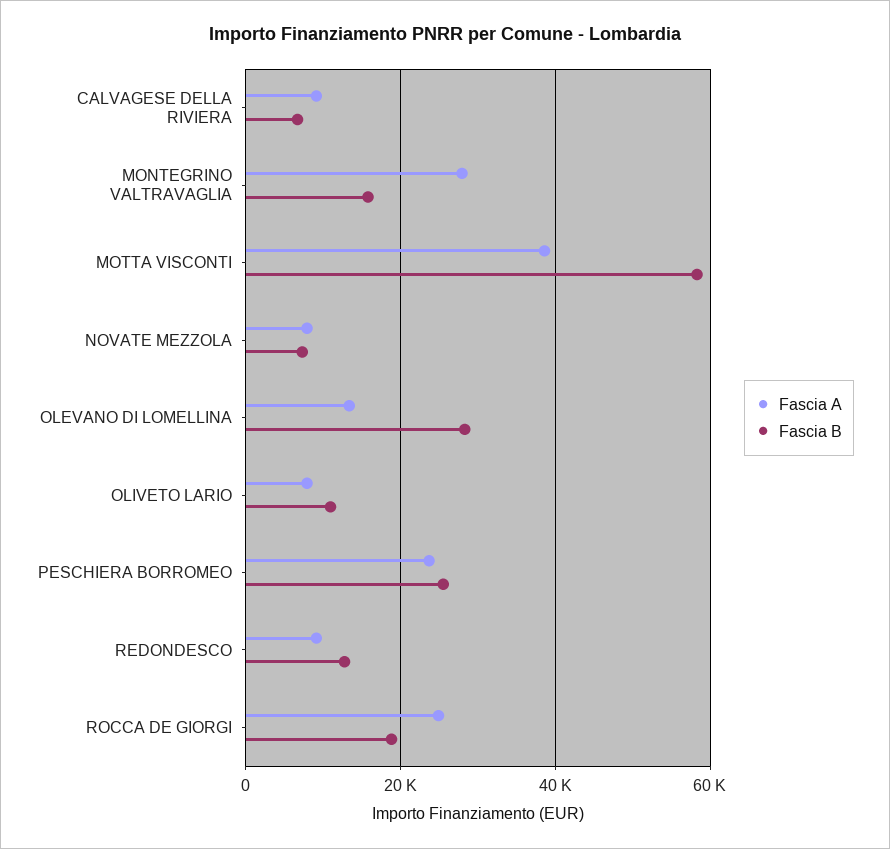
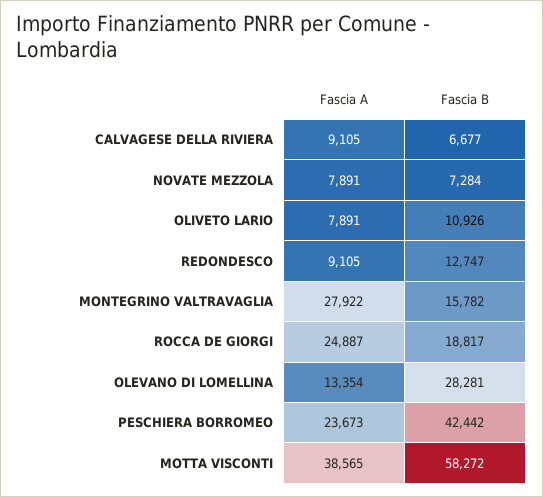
Fascia B, PESCHIERA BORROMEO: 26000 -> 42442

